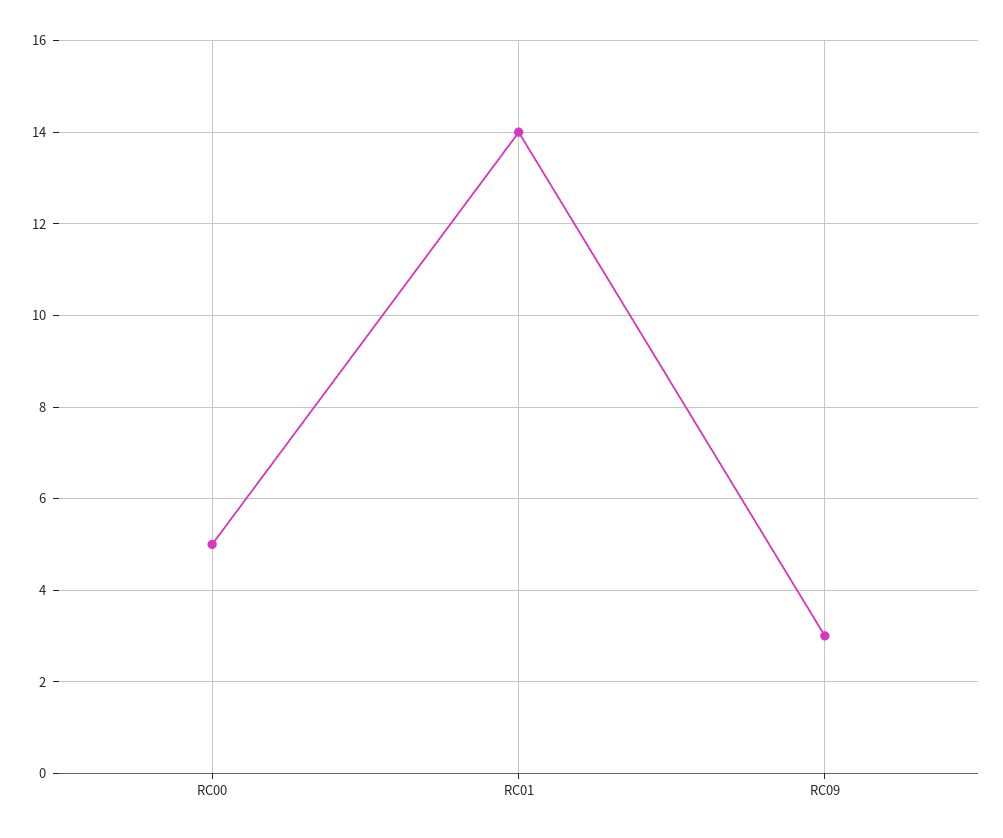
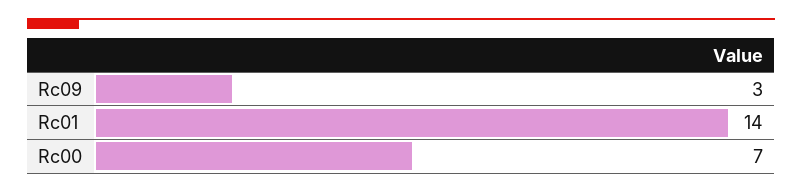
RC00: 5 -> 7

